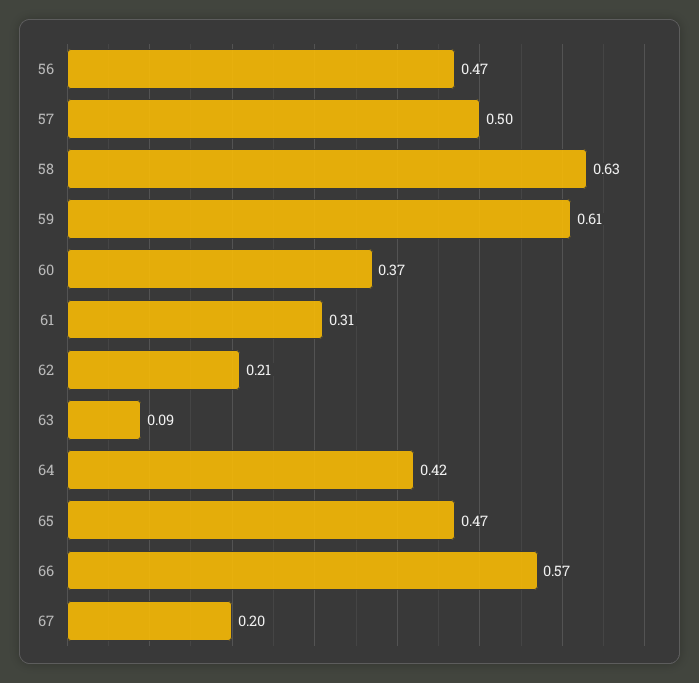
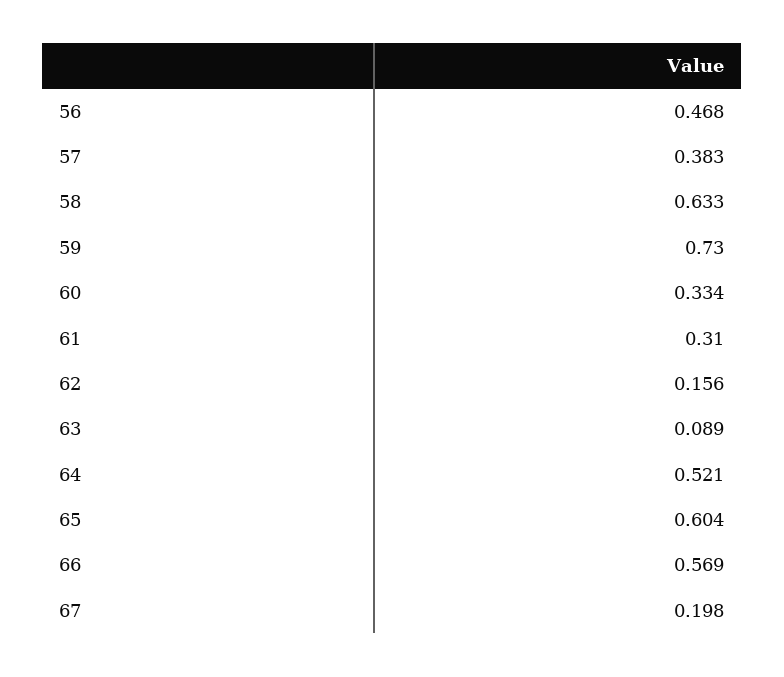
57: 0.5 -> 0.383
59: 0.61 -> 0.73
60: 0.37 -> 0.334
62: 0.21 -> 0.156
64: 0.42 -> 0.521
65: 0.47 -> 0.604

